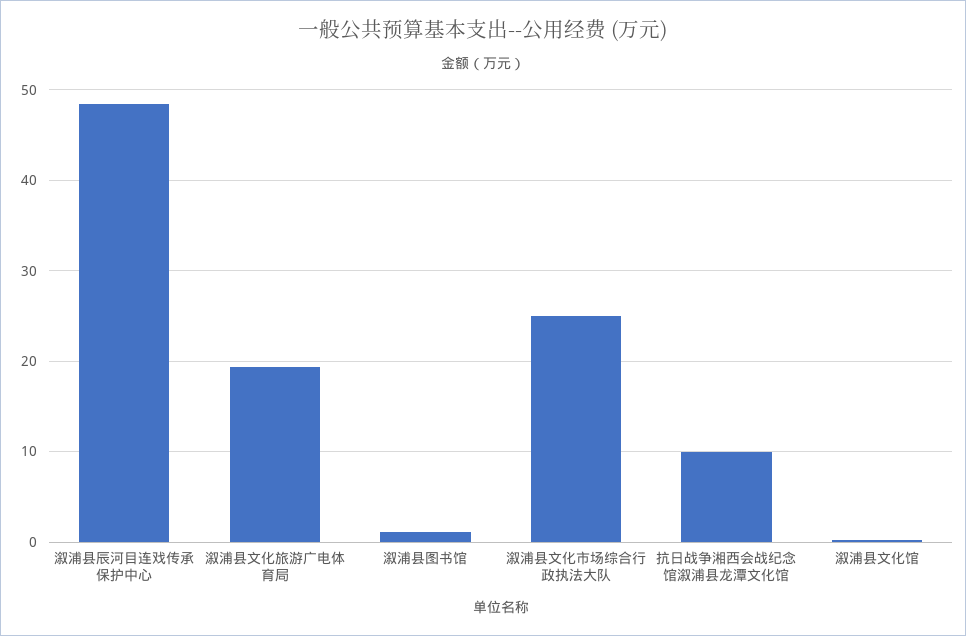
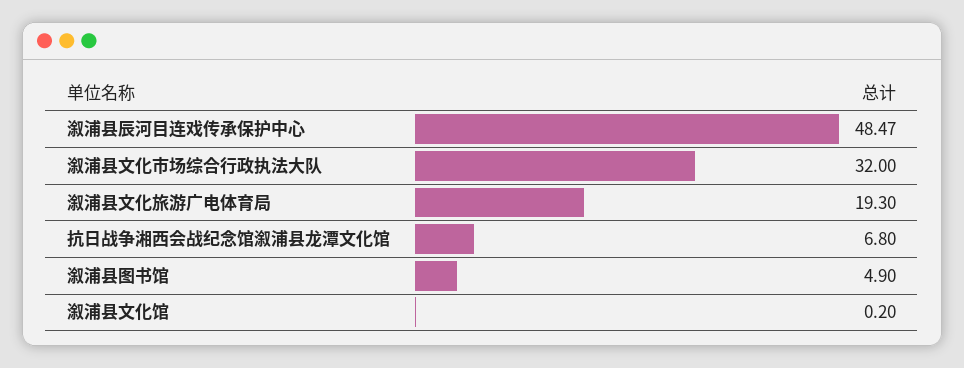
溆浦县图书馆: 1 -> 4.9
溆浦县文化市场综合行政执法大队: 25 -> 32
抗日战争湘西会战纪念馆溆浦县龙潭文化馆: 10 -> 6.8

